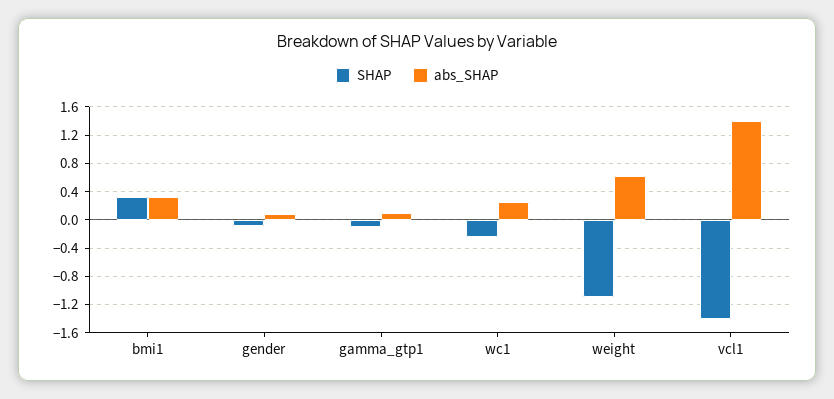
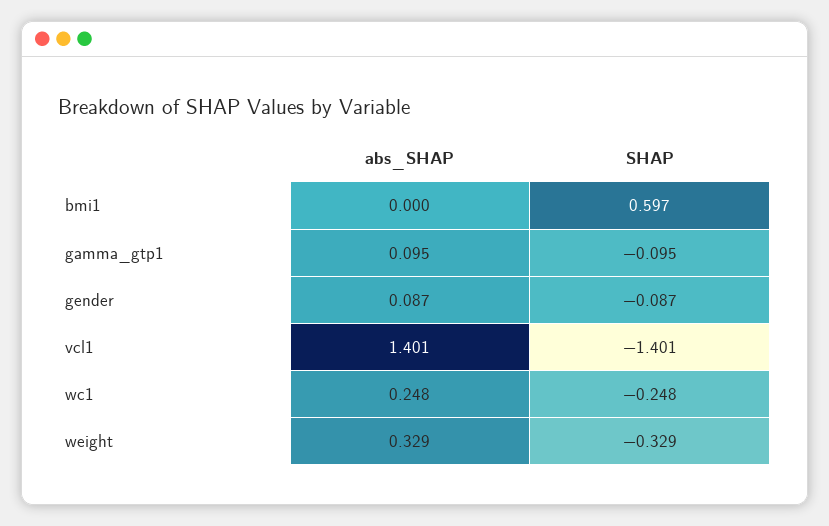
SHAP, bmi1: 0.3 -> 0.597
abs_SHAP, bmi1: 0.3 -> 0
SHAP, weight: -1.1 -> -0.329
abs_SHAP, weight: 0.6 -> 0.329

